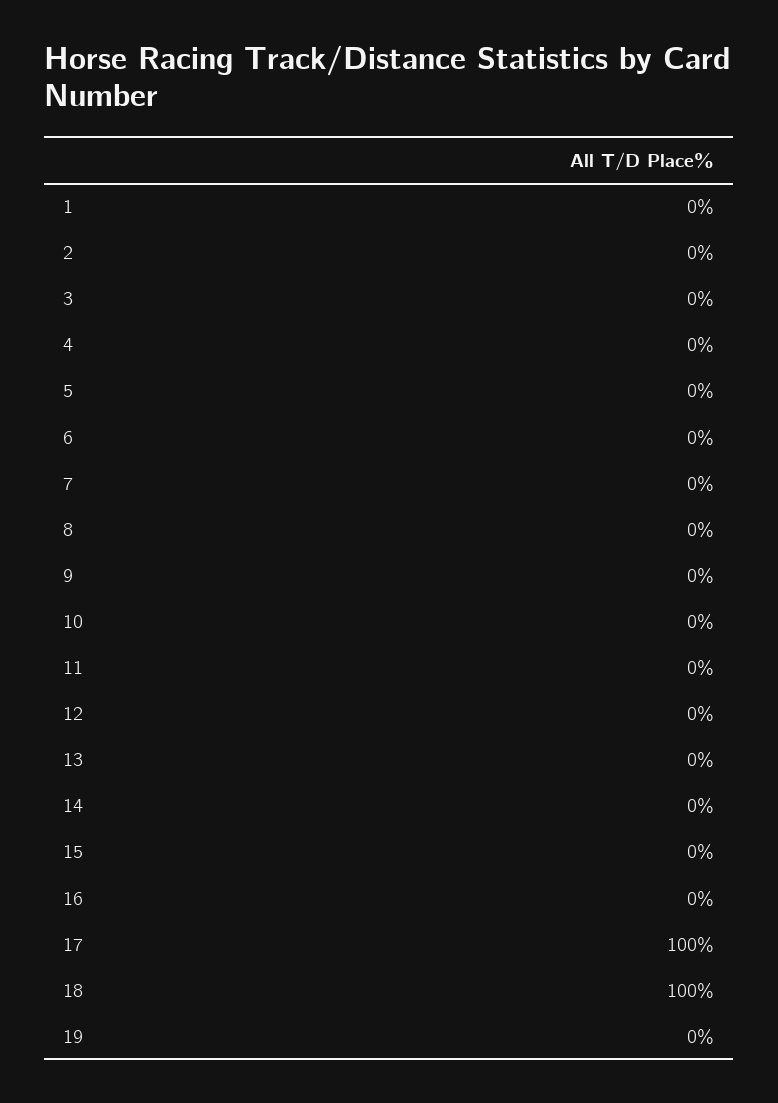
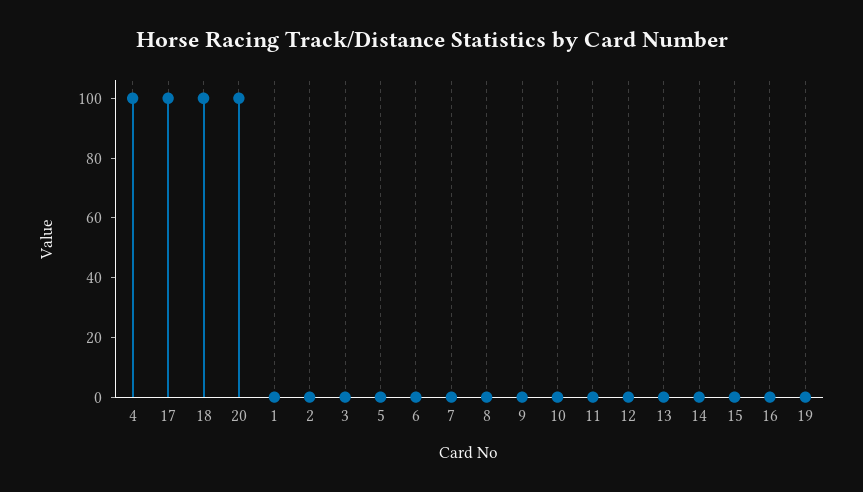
4: 0 -> 100
20: none -> 100

